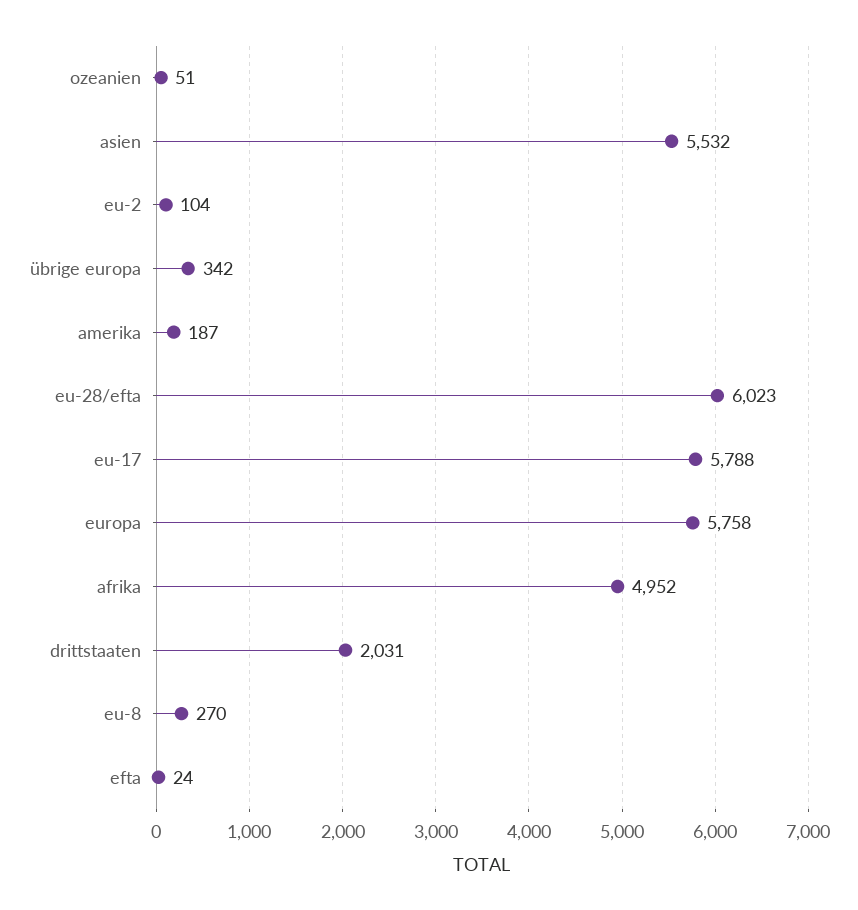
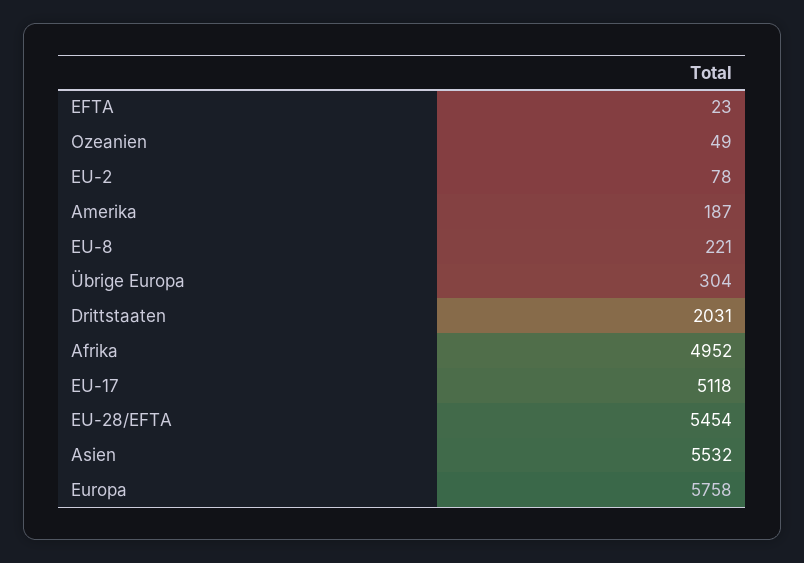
ozeanien: 51 -> 49
eu-2: 104 -> 78
übrige europa: 342 -> 304
eu-28/efta: 6023 -> 5454
eu-17: 5788 -> 5118
eu-8: 270 -> 221
efta: 24 -> 23

